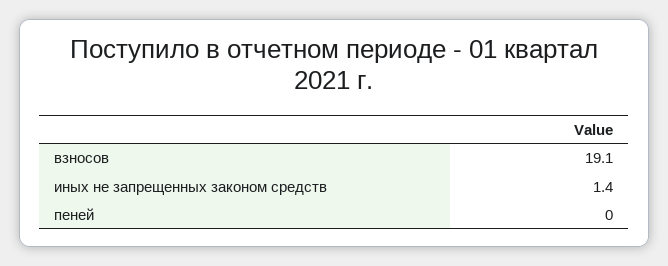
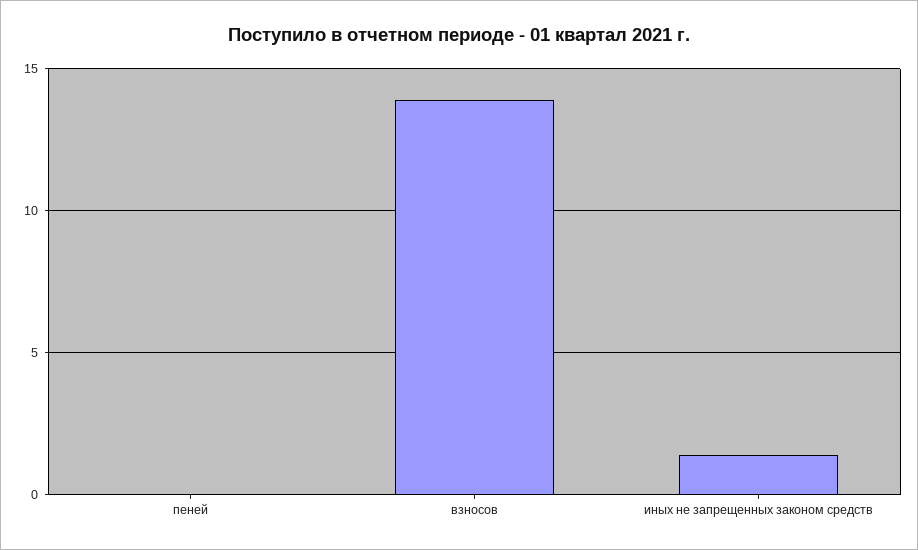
взносов: 19.1 -> 14

